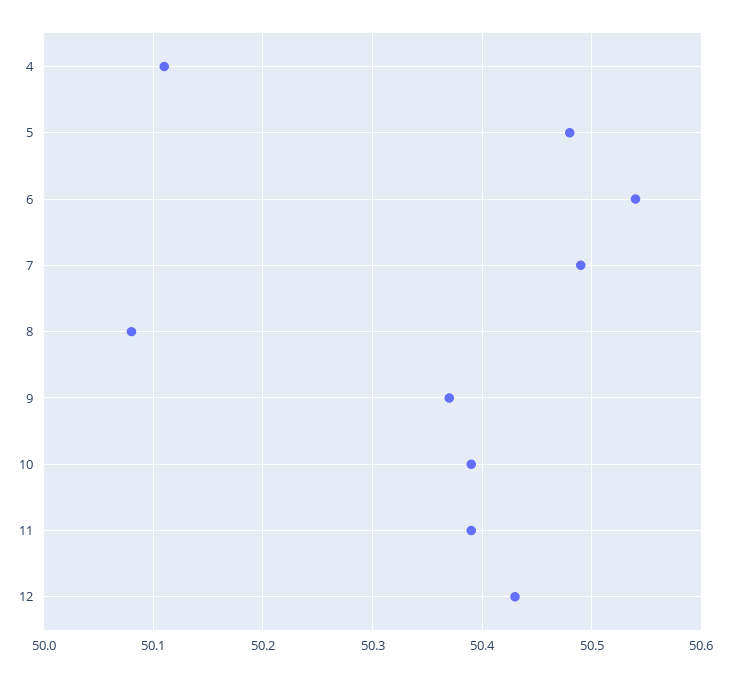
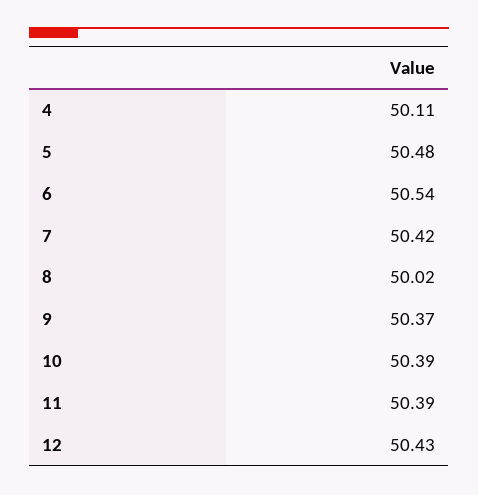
7: 50.49 -> 50.42
8: 50.08 -> 50.02

